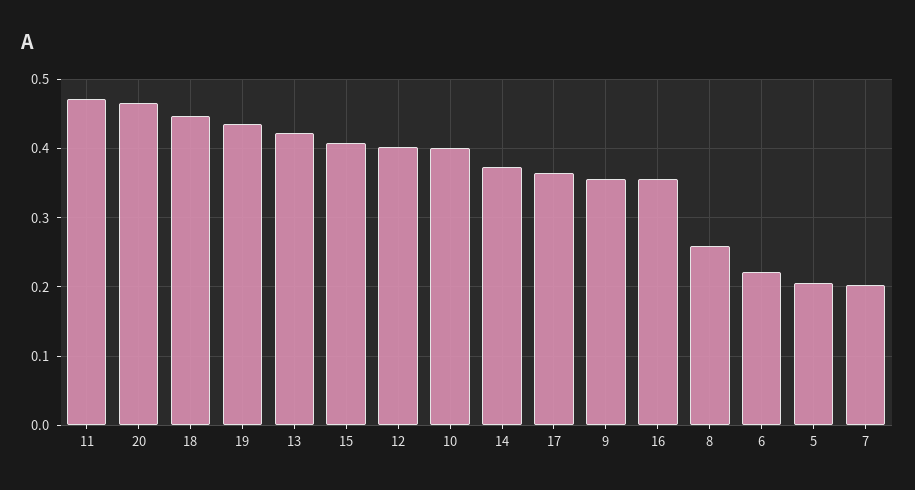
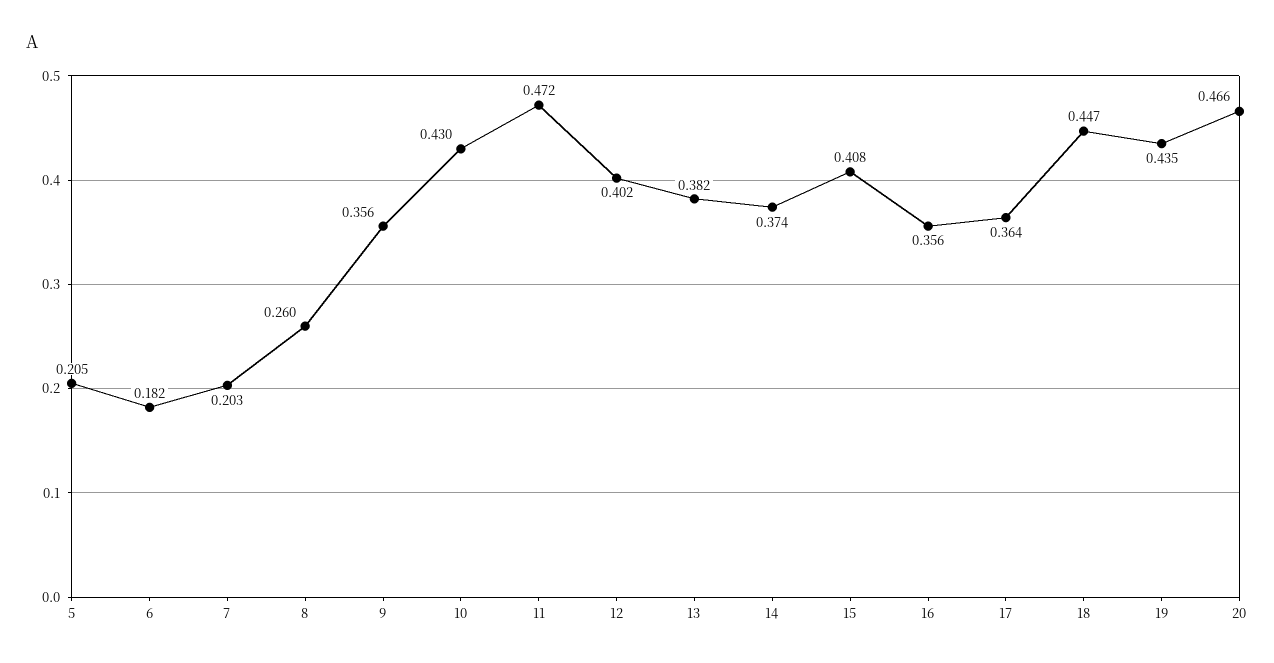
13: 0.42 -> 0.382
10: 0.4 -> 0.43
6: 0.22 -> 0.182

